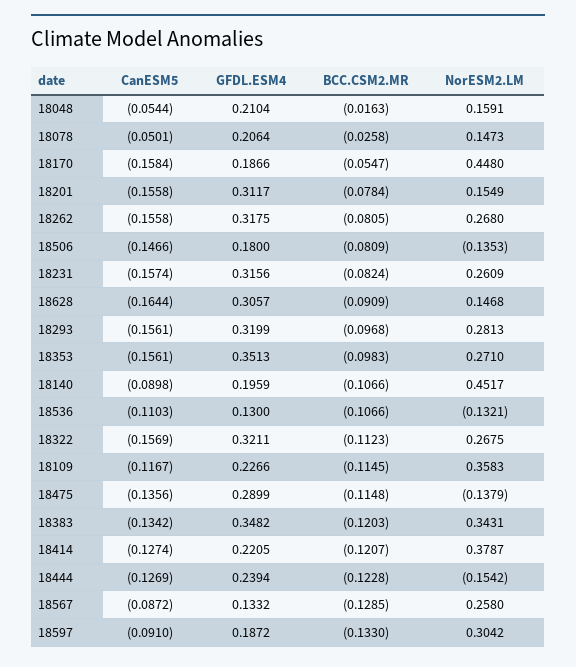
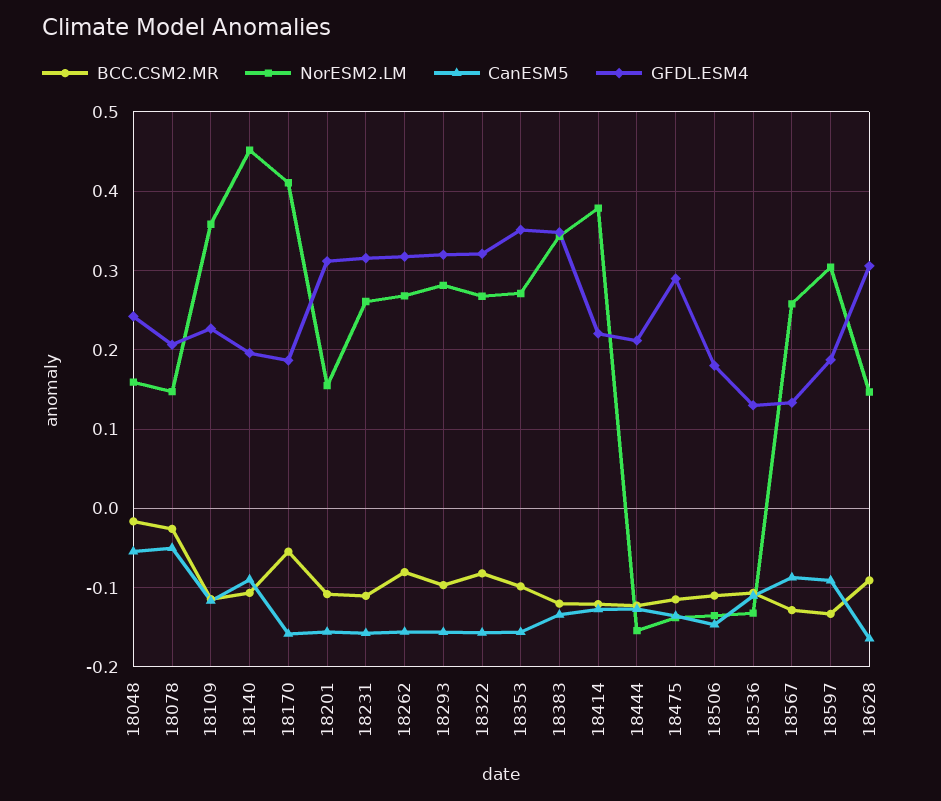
GFDL.ESM4, 18048: 0.2104 -> 0.24
NorESM2.LM, 18170: 0.448 -> 0.41
BCC.CSM2.MR, 18201: -0.0784 -> -0.11
BCC.CSM2.MR, 18506: -0.0809 -> -0.11
BCC.CSM2.MR, 18231: -0.0824 -> -0.11
BCC.CSM2.MR, 18322: -0.1123 -> -0.08
GFDL.ESM4, 18444: 0.2394 -> 0.21

